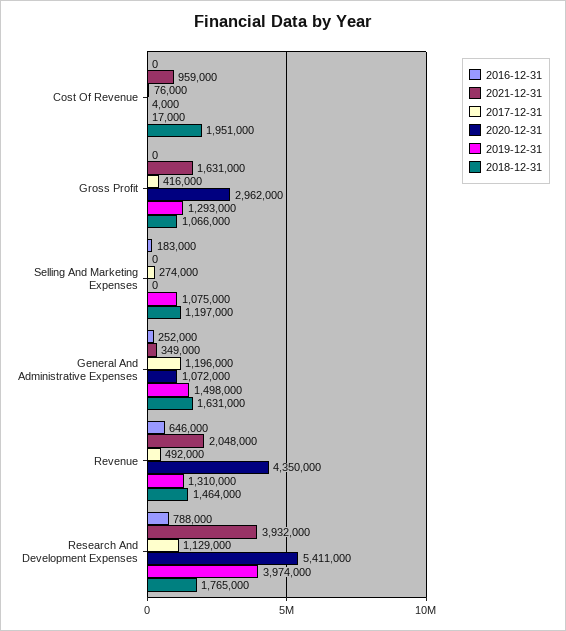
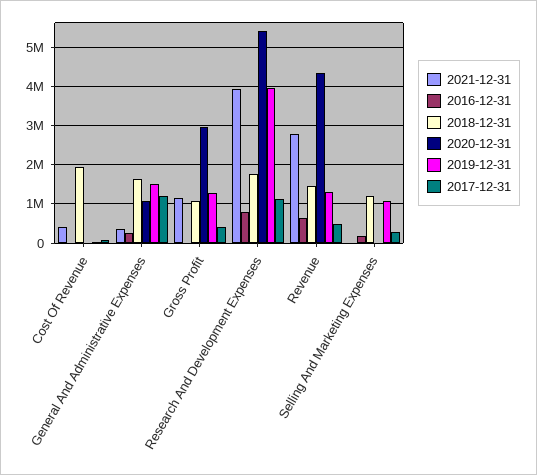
2021-12-31, Cost Of Revenue: 959000 -> 400000
2021-12-31, Gross Profit: 1631000 -> 1200000
2021-12-31, Revenue: 2048000 -> 2800000

